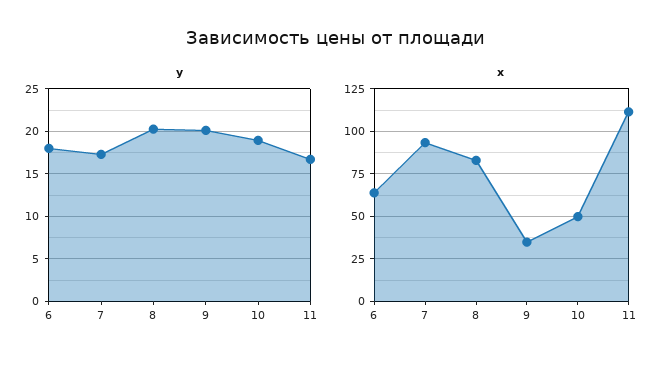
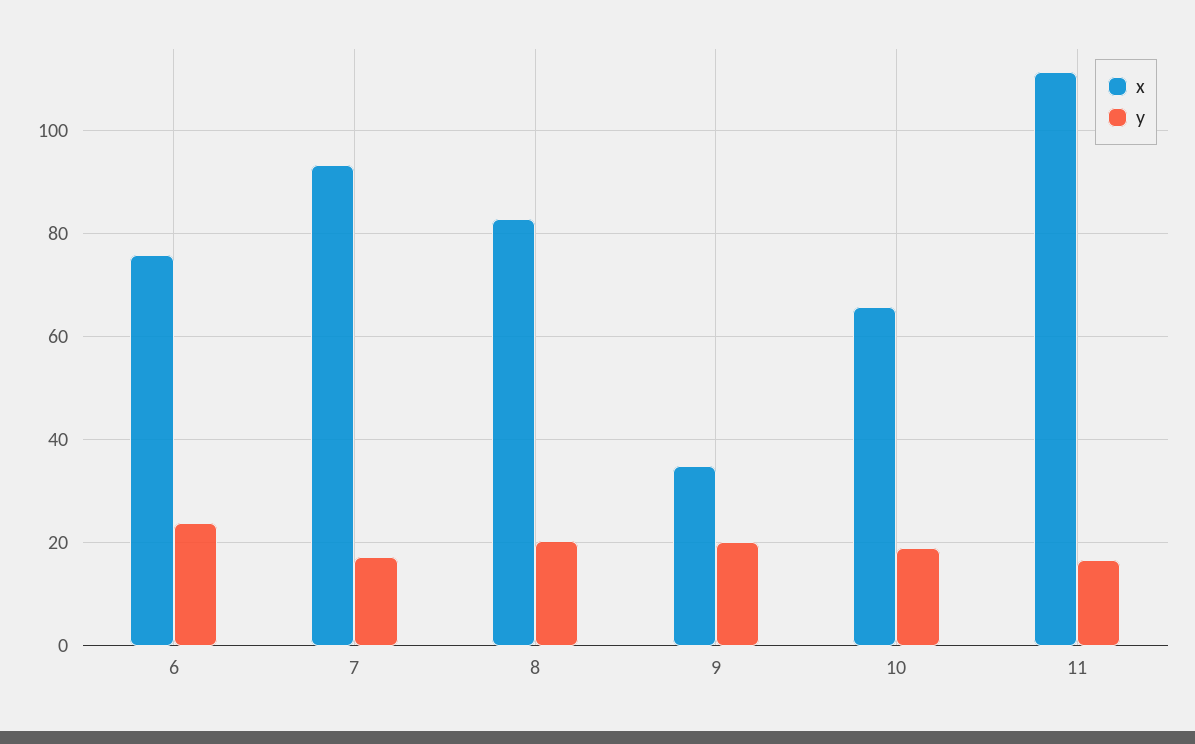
y, 6: 18 -> 24
x, 6: 65 -> 76
x, 10: 50 -> 66

